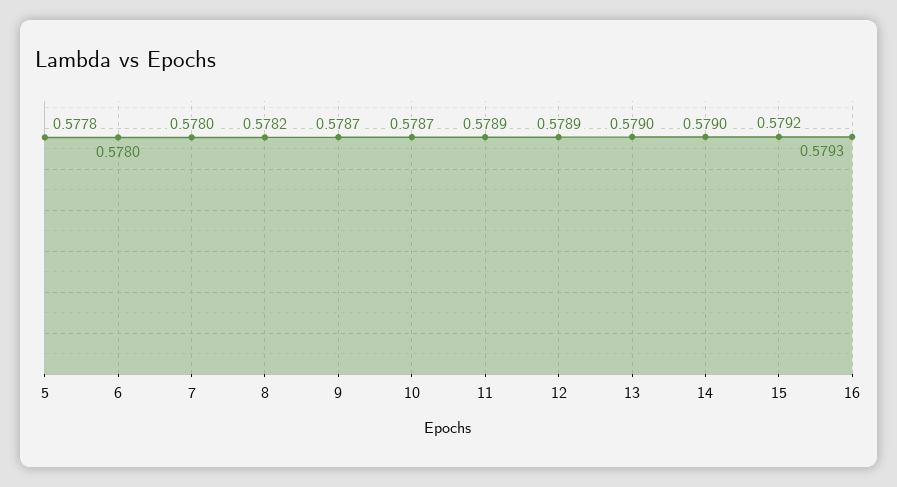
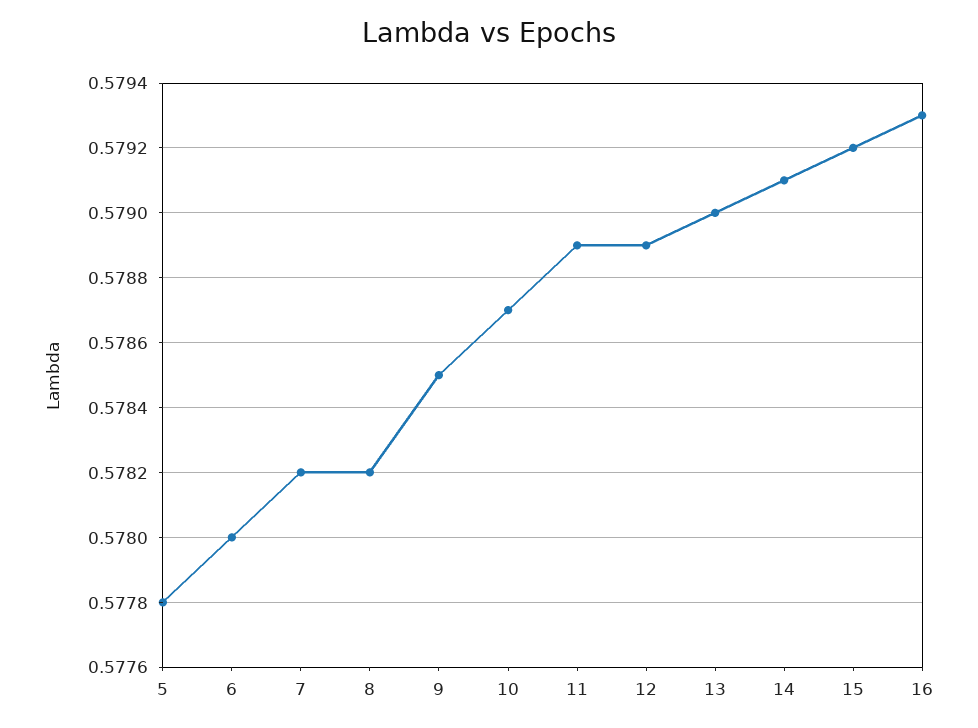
7: 0.578 -> 0.5782
9: 0.5787 -> 0.5785
14: 0.579 -> 0.5791

